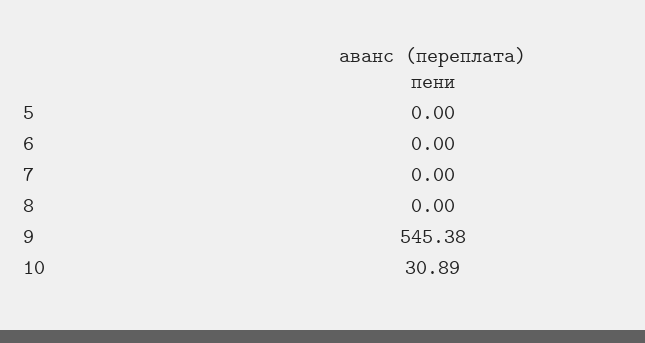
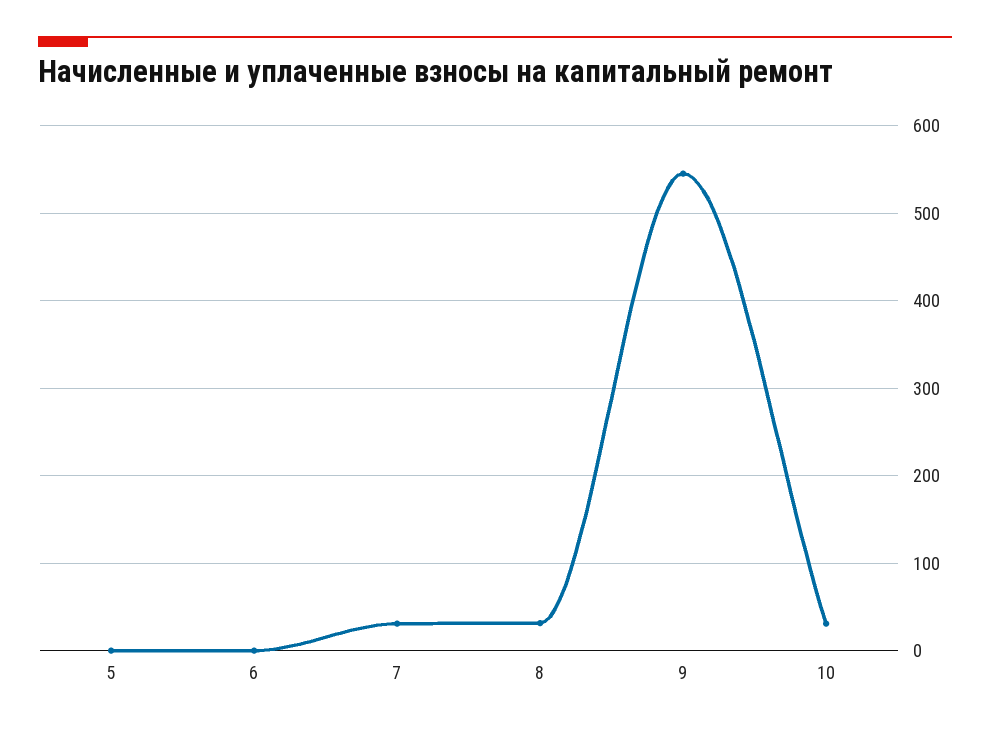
7: 0 -> 30
8: 0 -> 30

